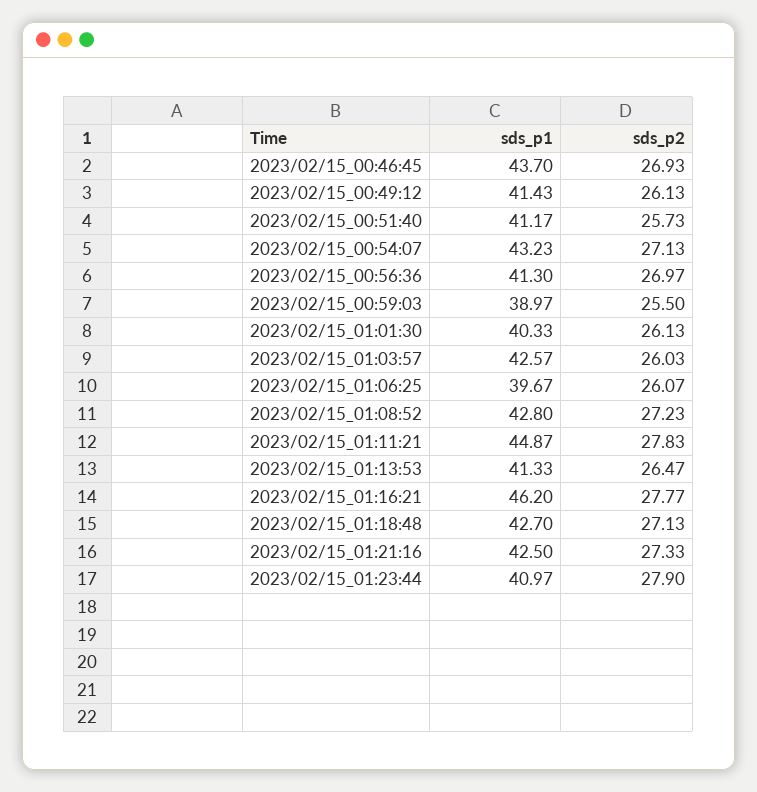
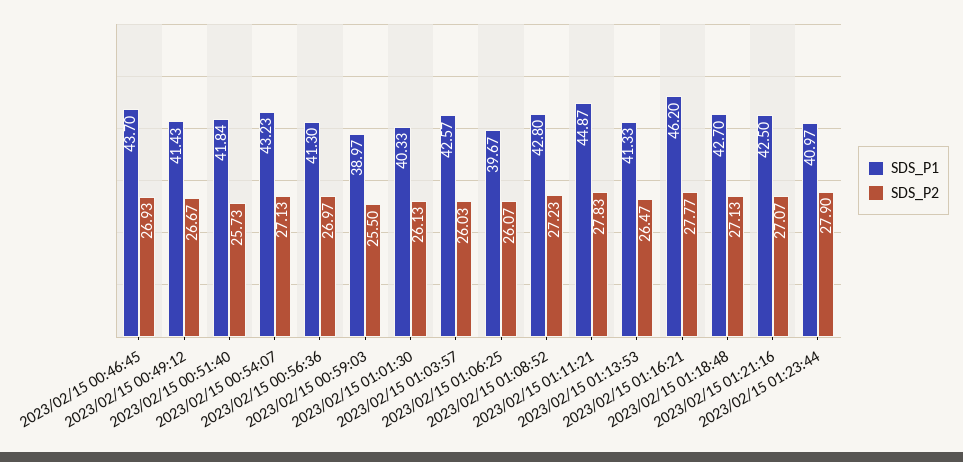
sds_p2, 2023/02/15_00:49:12: 26.13 -> 26.67
sds_p1, 2023/02/15_00:51:40: 41.17 -> 41.84
sds_p2, 2023/02/15_01:21:16: 27.33 -> 27.07

